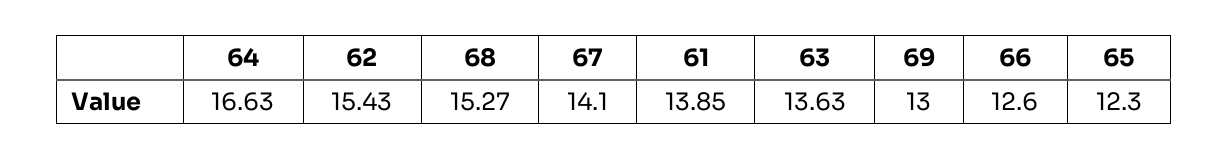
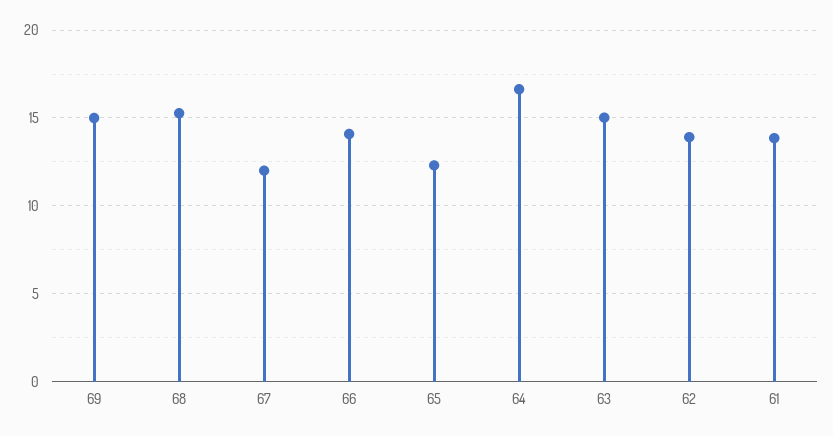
62: 15.43 -> 14
67: 14.1 -> 12
63: 13.63 -> 15
69: 13 -> 15
66: 12.6 -> 14

